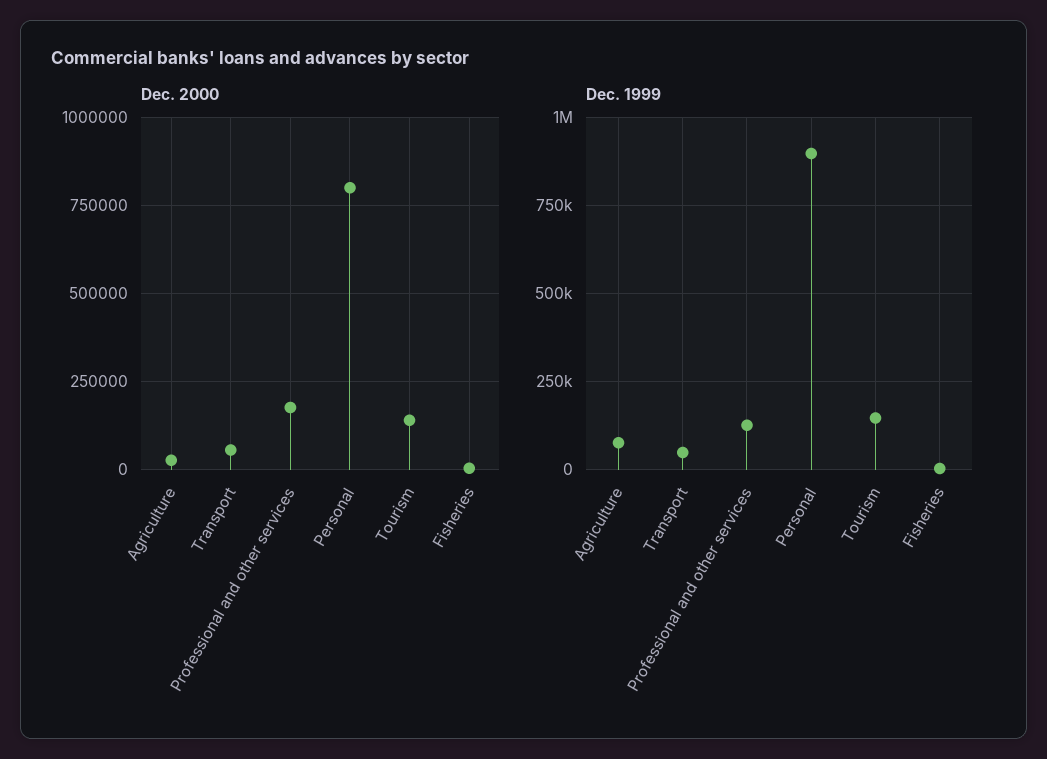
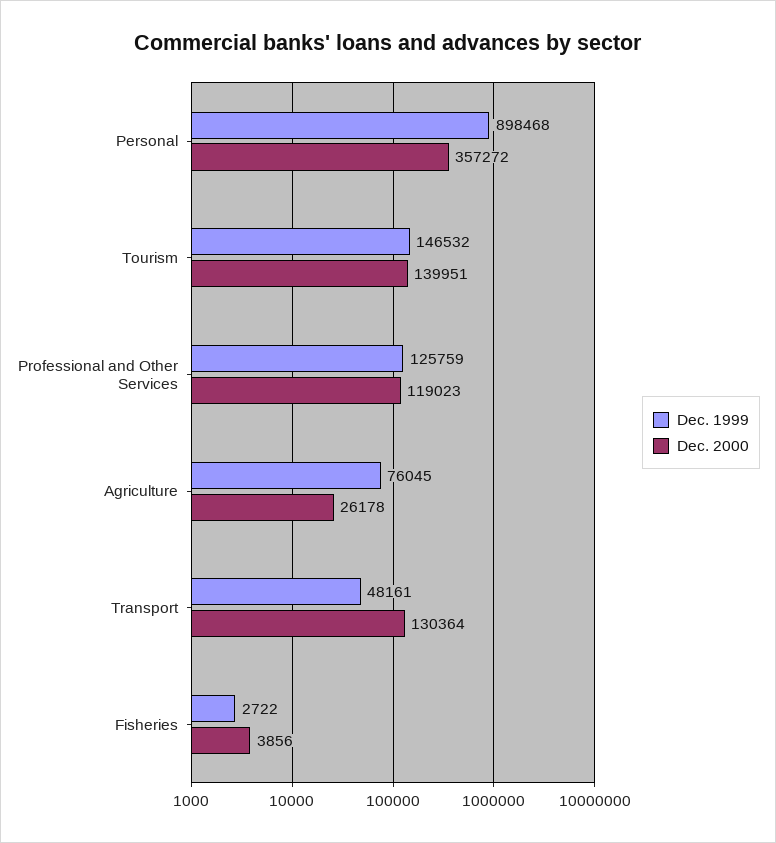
Dec. 2000, Transport: 50000 -> 130364
Dec. 2000, Professional and other services: 175000 -> 119023
Dec. 2000, Personal: 800000 -> 357272

